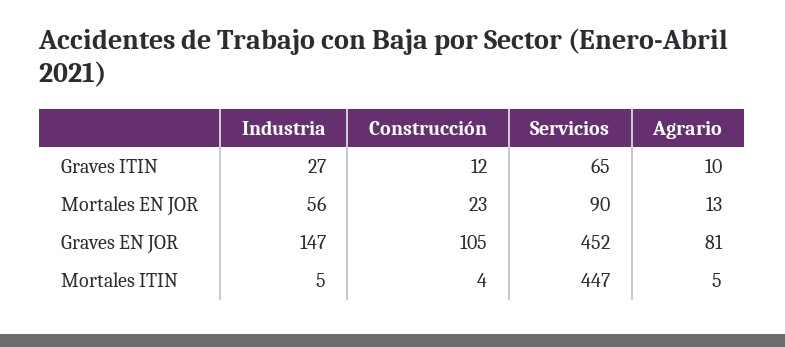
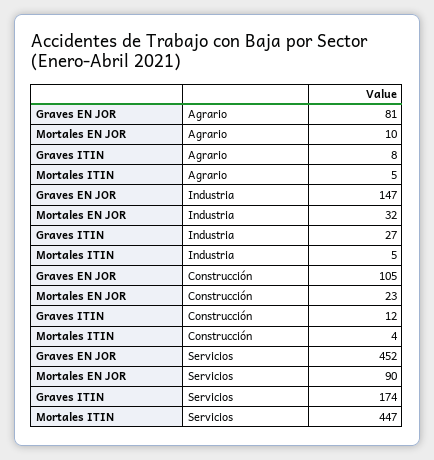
Servicios, Graves ITIN: 65 -> 174
Agrario, Graves ITIN: 10 -> 8
Industria, Mortales EN JOR: 56 -> 32
Agrario, Mortales EN JOR: 13 -> 10

